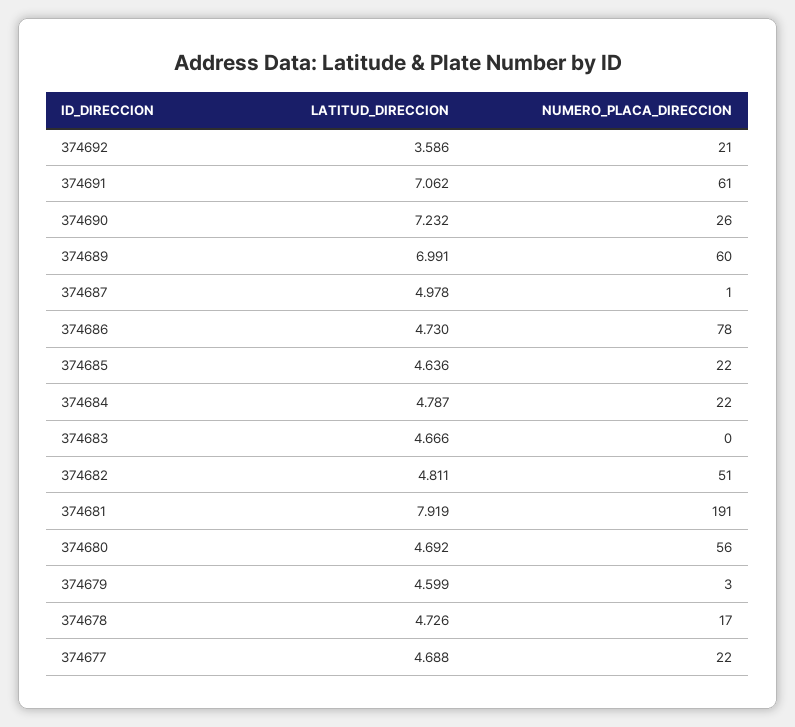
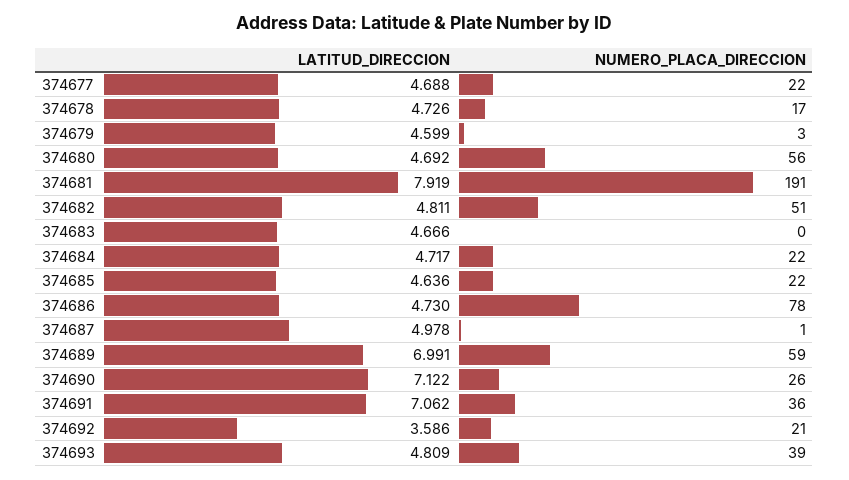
NUMERO_PLACA_DIRECCION, 374691: 61 -> 36
LATITUD_DIRECCION, 374690: 7.232 -> 7.122
NUMERO_PLACA_DIRECCION, 374689: 60 -> 59
LATITUD_DIRECCION, 374684: 4.787 -> 4.717
LATITUD_DIRECCION, 374693: none -> 4.809
NUMERO_PLACA_DIRECCION, 374693: none -> 39

